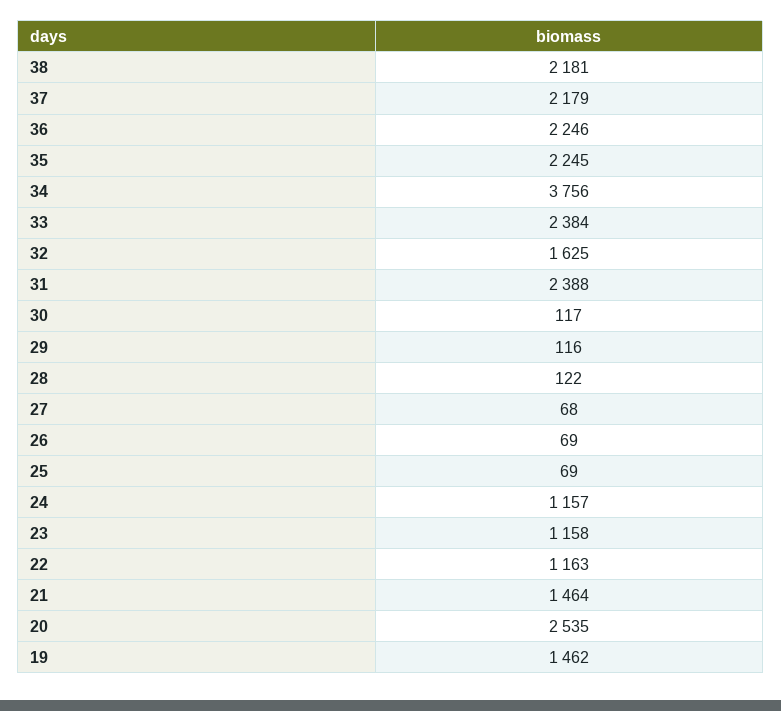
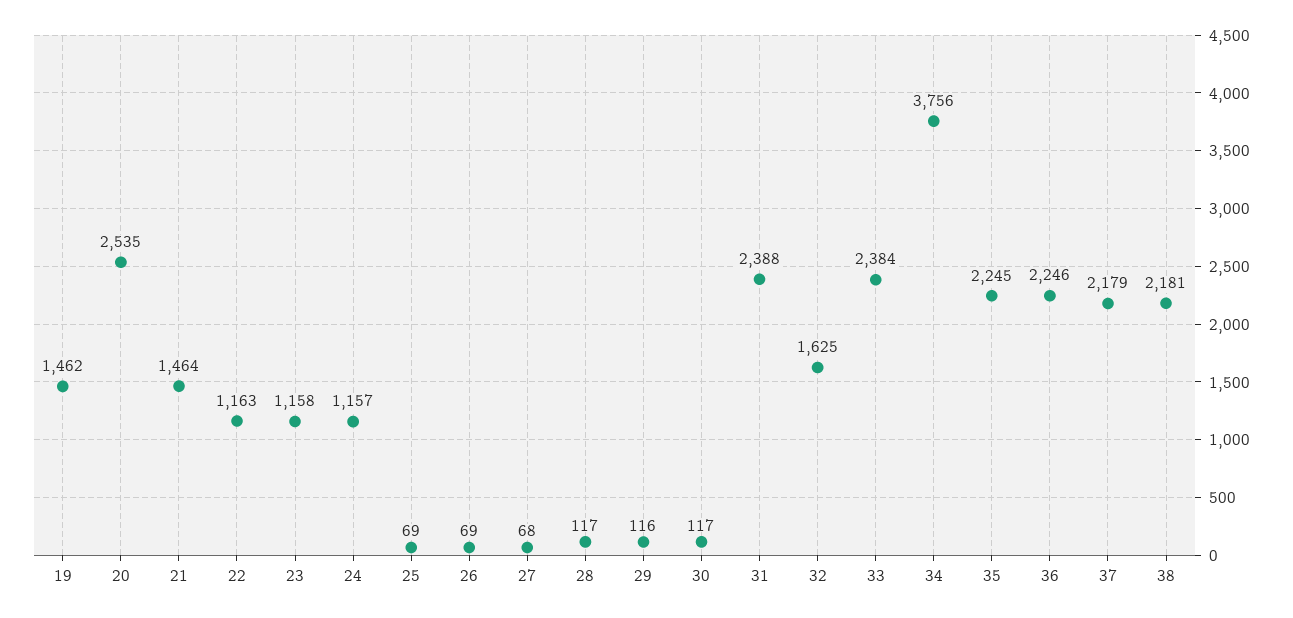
28: 122 -> 117

